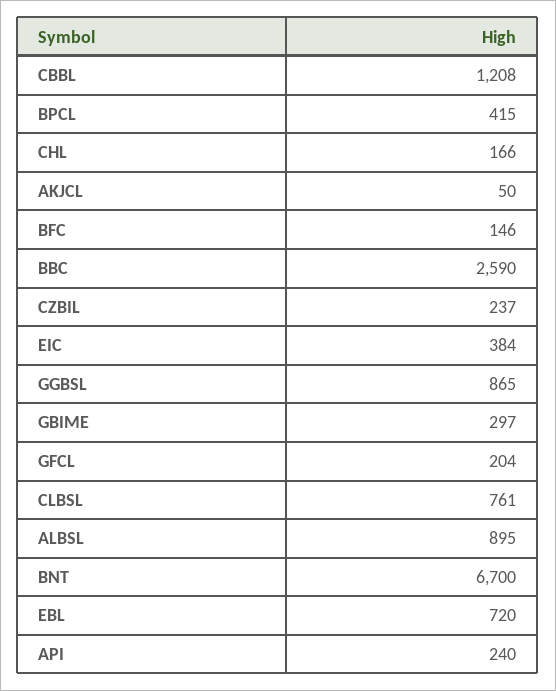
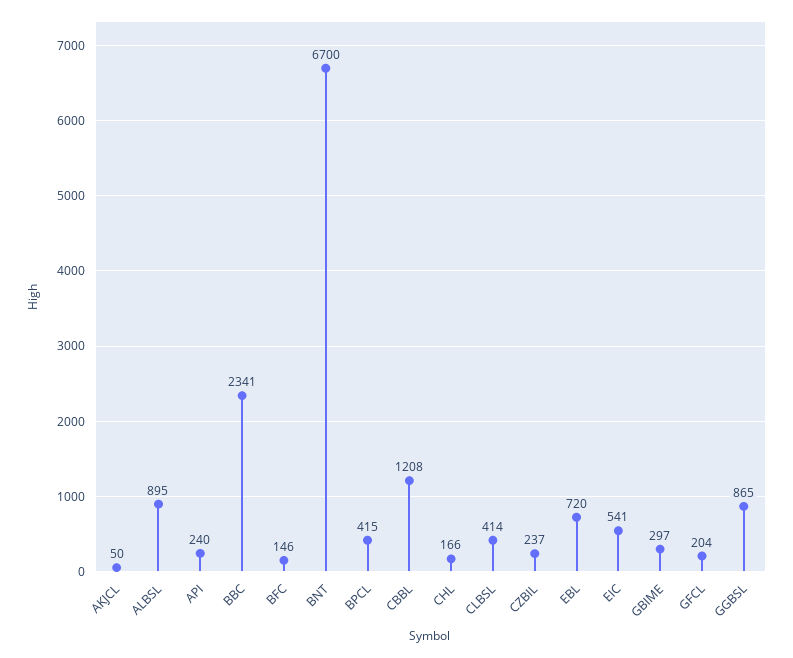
BBC: 2590 -> 2341
EIC: 384 -> 541
CLBSL: 761 -> 414

